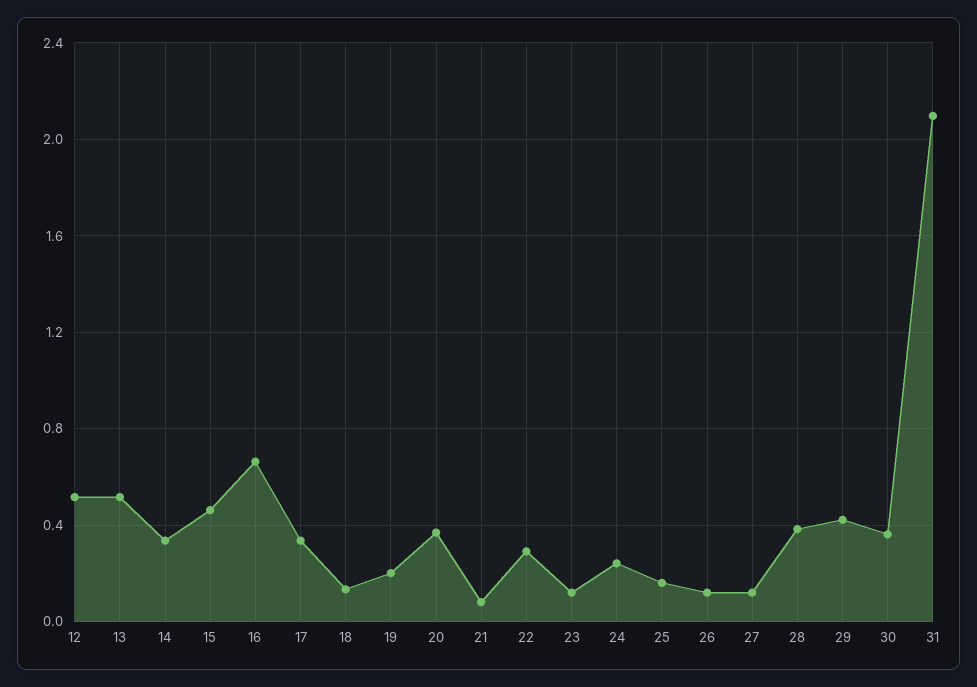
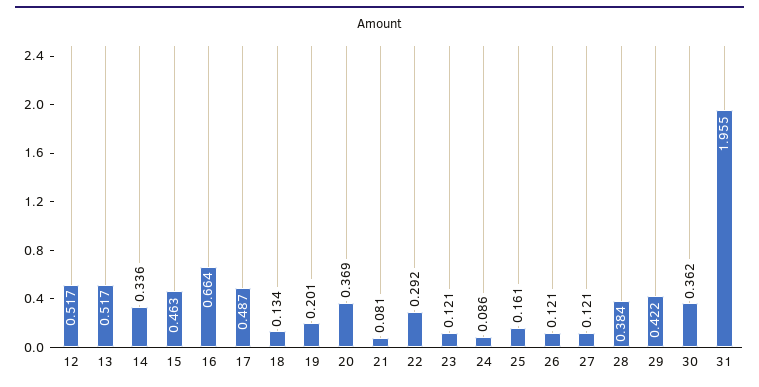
17: 0.35 -> 0.487
24: 0.25 -> 0.086
31: 2.1 -> 1.955

